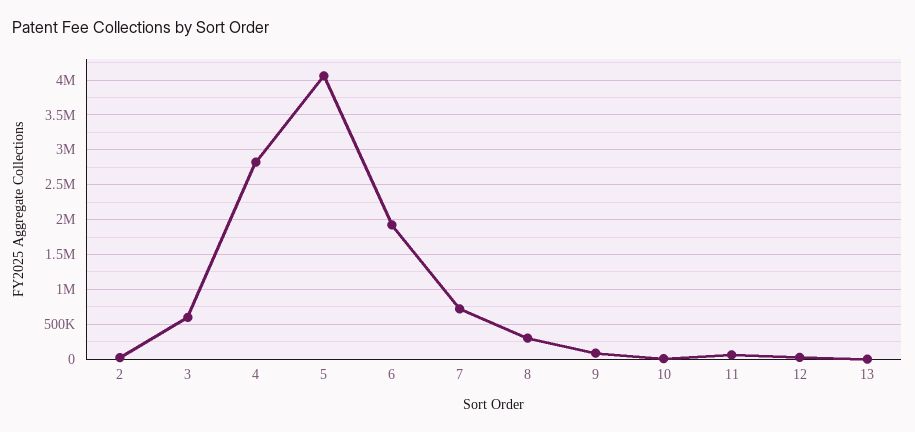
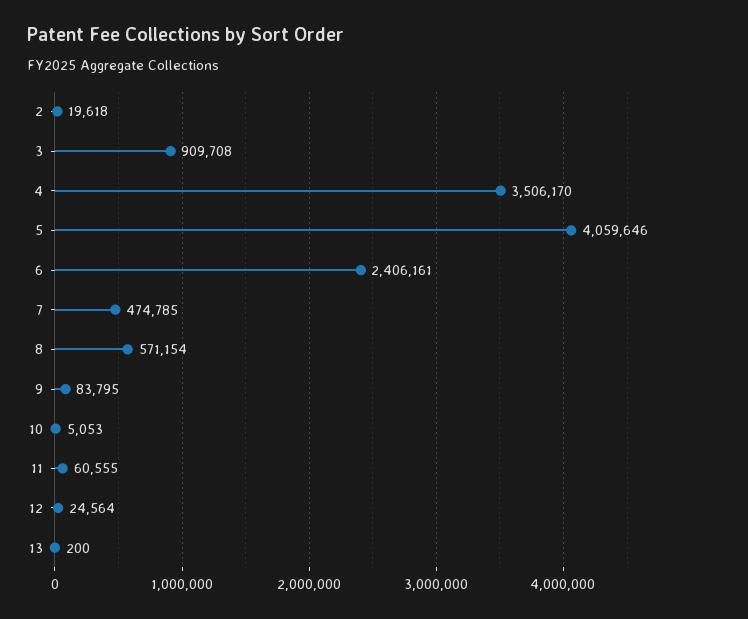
3: 600000 -> 909708
4: 2800000 -> 3506170
6: 1900000 -> 2406161
7: 700000 -> 474785
8: 300000 -> 571154

